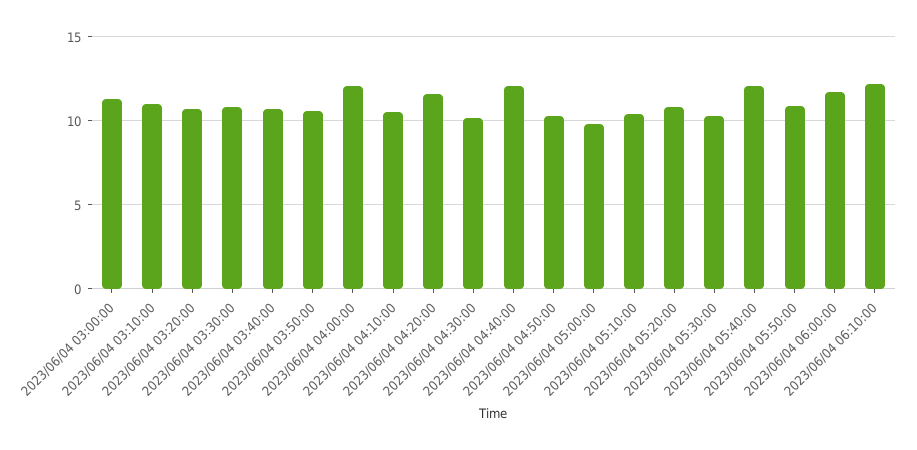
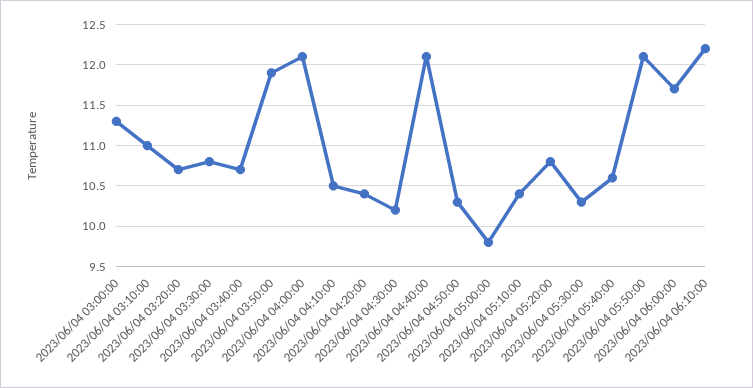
2023/06/04 03:50:00: 10.5 -> 11.9
2023/06/04 04:20:00: 11.5 -> 10.4
2023/06/04 05:40:00: 12 -> 10.6
2023/06/04 05:50:00: 11 -> 12.1

